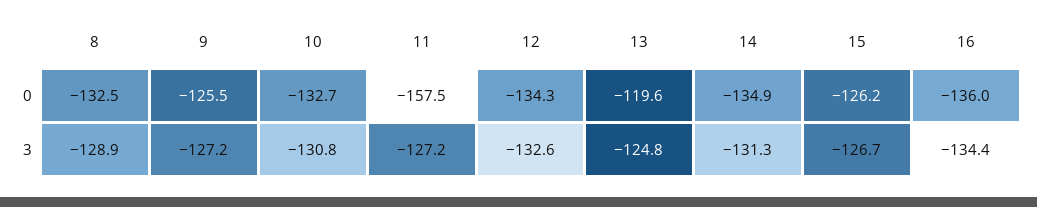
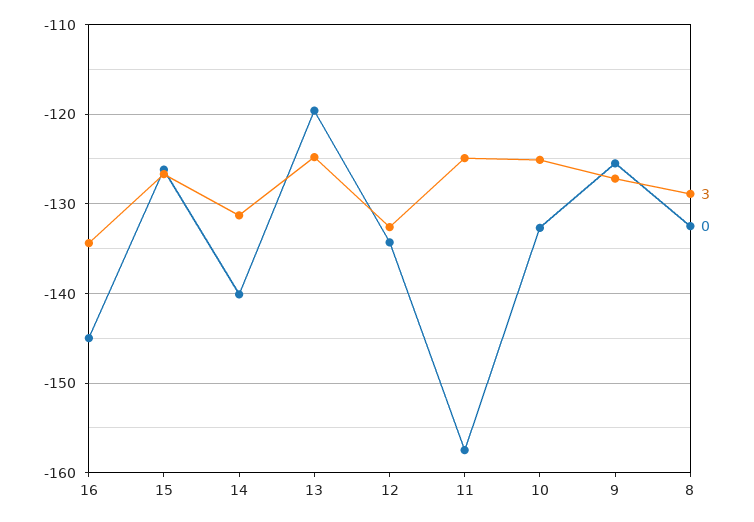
0, 14: -134.9 -> -140
0, 16: -136 -> -145
3, 10: -130.8 -> -125
3, 11: -127.2 -> -125

